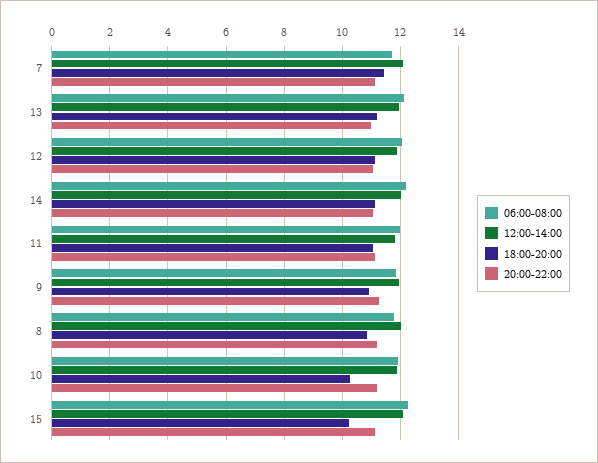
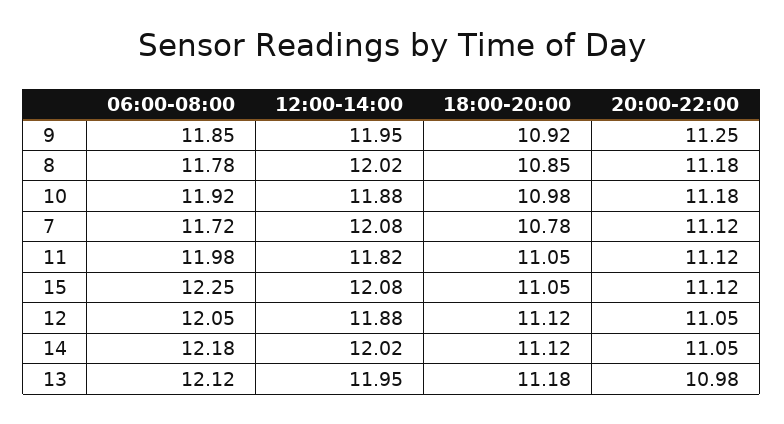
18:00-20:00, 7: 11.5 -> 10.78
18:00-20:00, 10: 10.25 -> 10.98
18:00-20:00, 15: 10.25 -> 11.05

